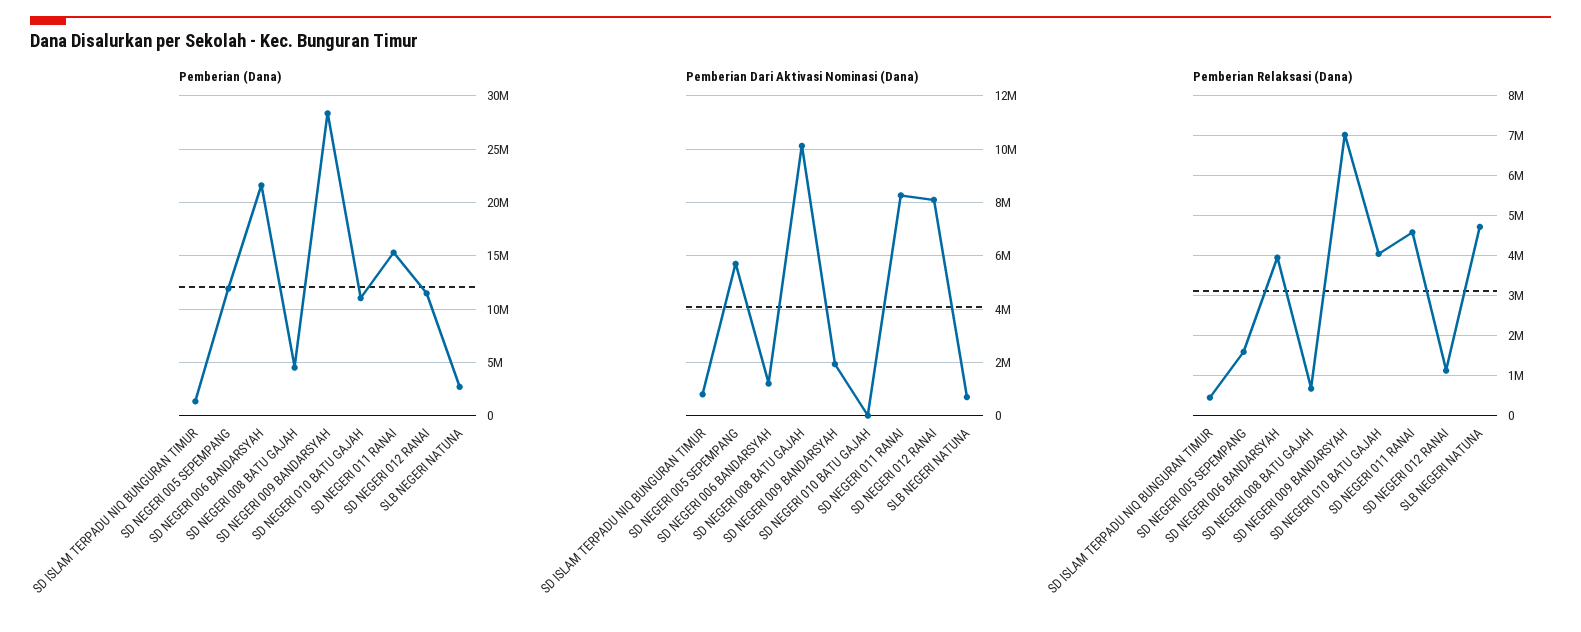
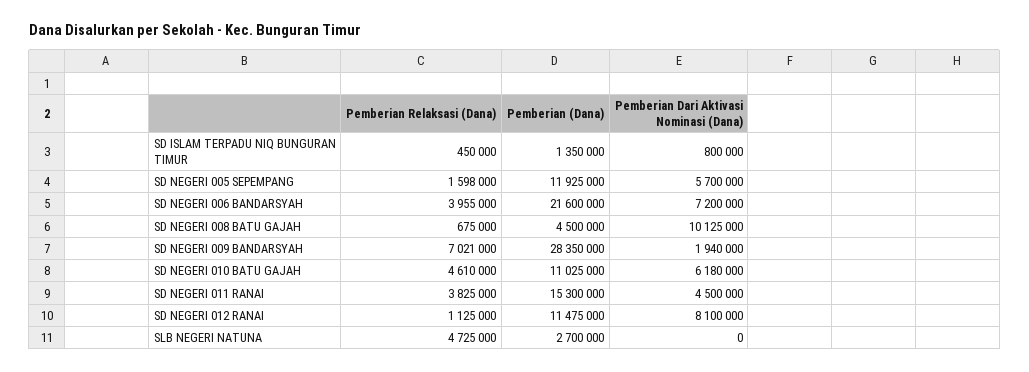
Pemberian Dari Aktivasi Nominasi (Dana), SD NEGERI 006 BANDARSYAH: 1250000 -> 7200000
Pemberian Dari Aktivasi Nominasi (Dana), SD NEGERI 010 BATU GAJAH: 0 -> 6180000
Pemberian Dari Aktivasi Nominasi (Dana), SD NEGERI 011 RANAI: 8250000 -> 4500000
Pemberian Dari Aktivasi Nominasi (Dana), SLB NEGERI NATUNA: 750000 -> 0
Pemberian Relaksasi (Dana), SD NEGERI 010 BATU GAJAH: 4000000 -> 4610000
Pemberian Relaksasi (Dana), SD NEGERI 011 RANAI: 4600000 -> 3825000

